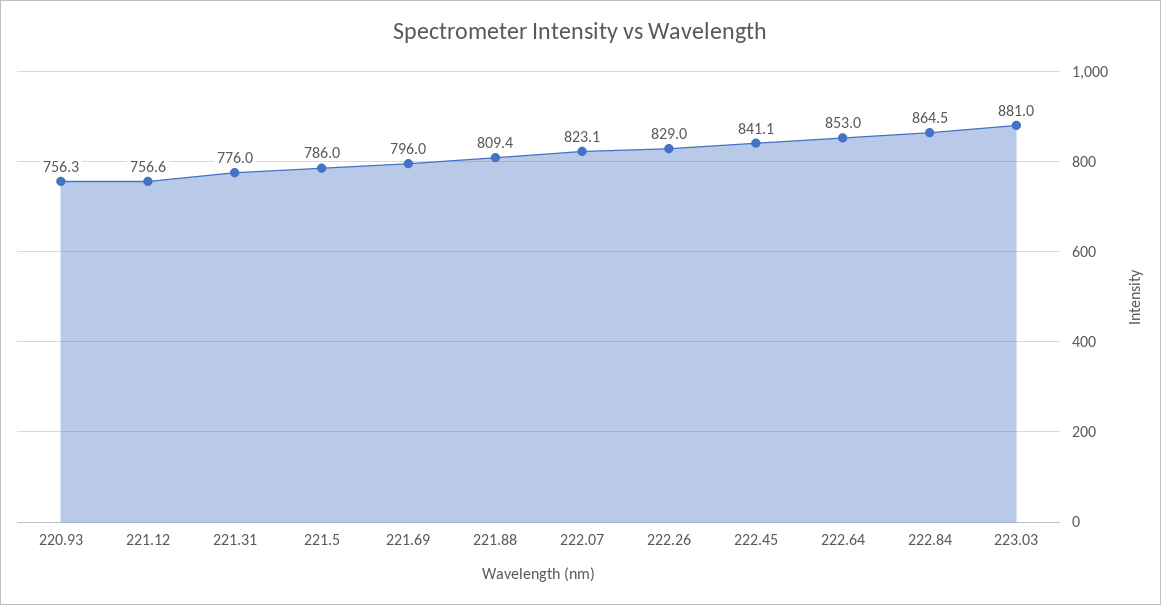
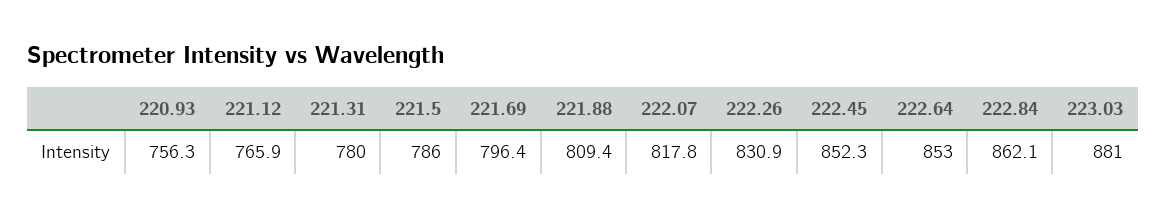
221.12: 756.6 -> 765.9
221.31: 776 -> 780
221.69: 796 -> 796.4
222.07: 823.1 -> 817.8
222.26: 829 -> 830.9
222.45: 841.1 -> 852.3
222.84: 864.5 -> 862.1

